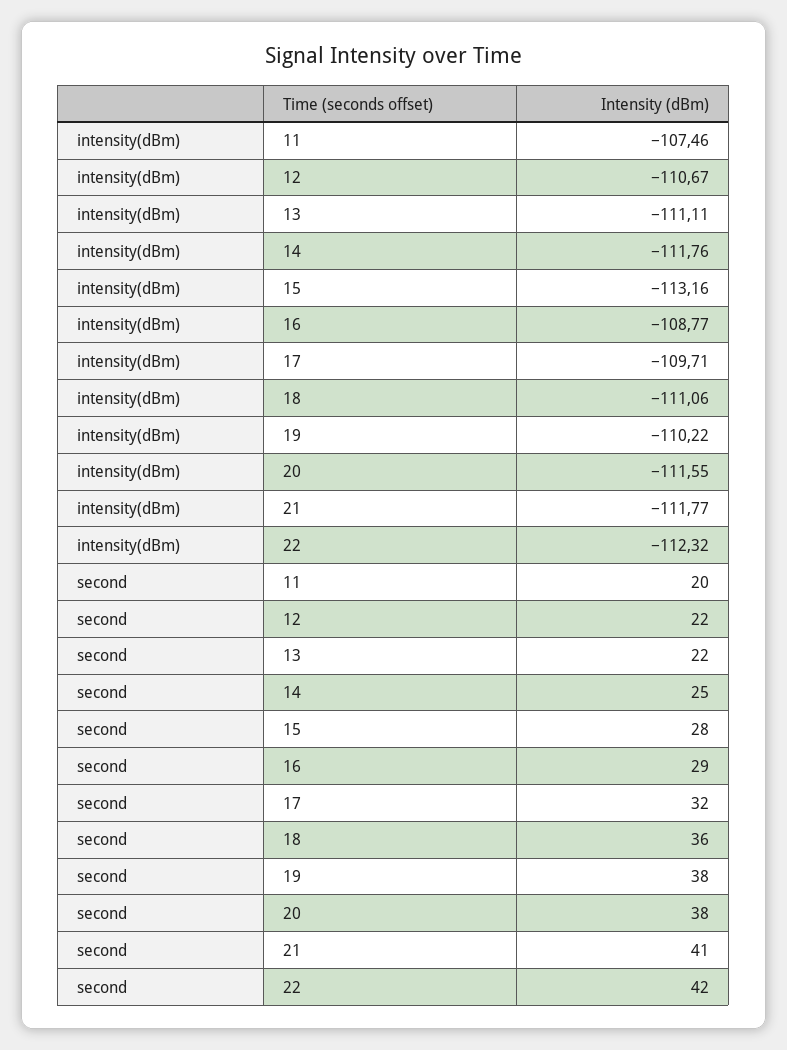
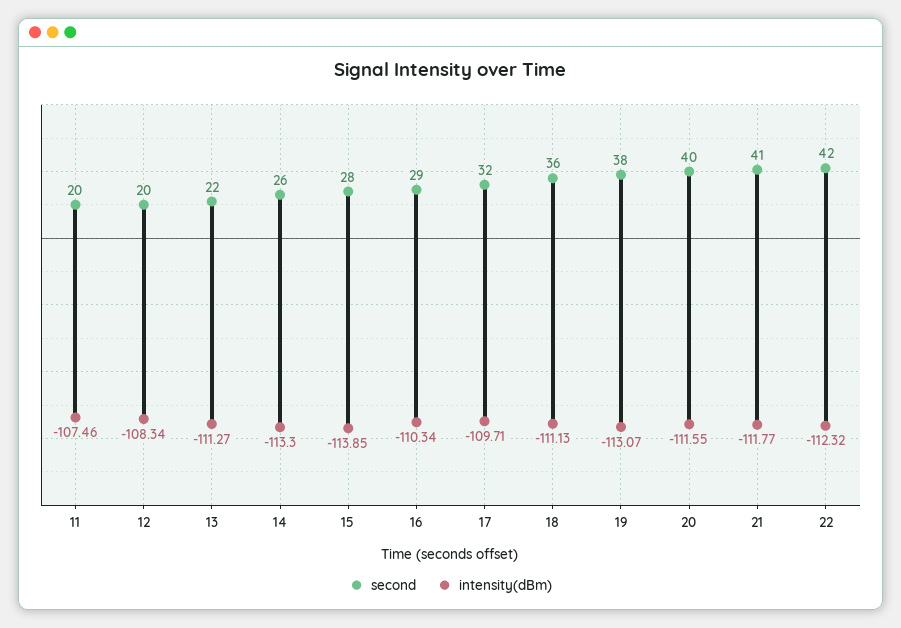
intensity(dBm), 12: -110.67 -> -108.34
intensity(dBm), 13: -111.11 -> -111.27
intensity(dBm), 14: -111.76 -> -113.3
intensity(dBm), 15: -113.16 -> -113.85
intensity(dBm), 16: -108.77 -> -110.34
intensity(dBm), 18: -111.06 -> -111.13
intensity(dBm), 19: -110.22 -> -113.07
second, 12: 22 -> 20
second, 14: 25 -> 26
second, 20: 38 -> 40

